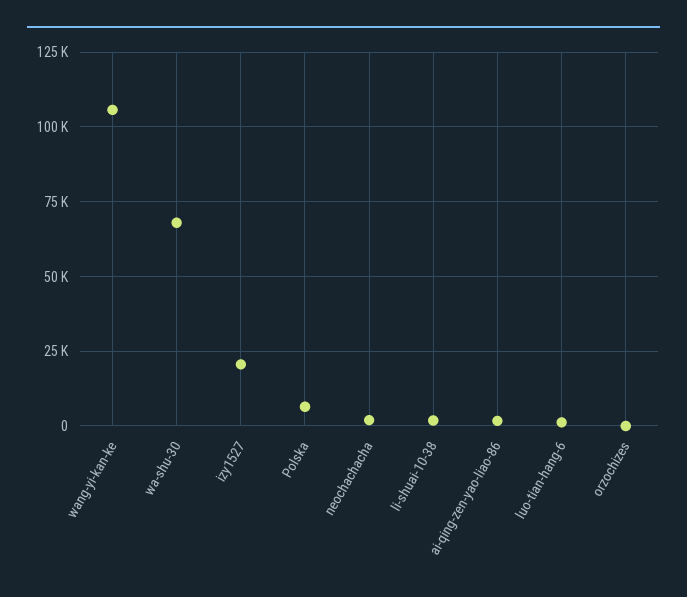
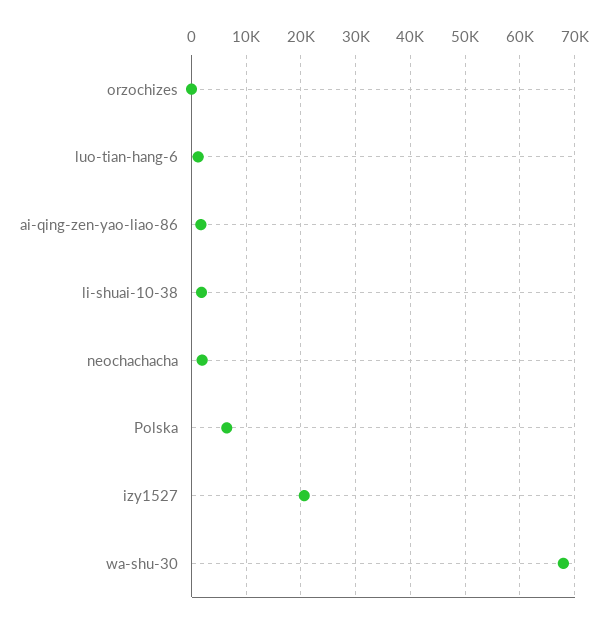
wang-yi-kan-ke: 105000 -> none

